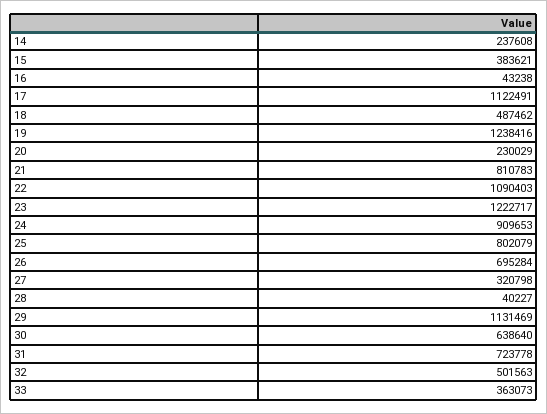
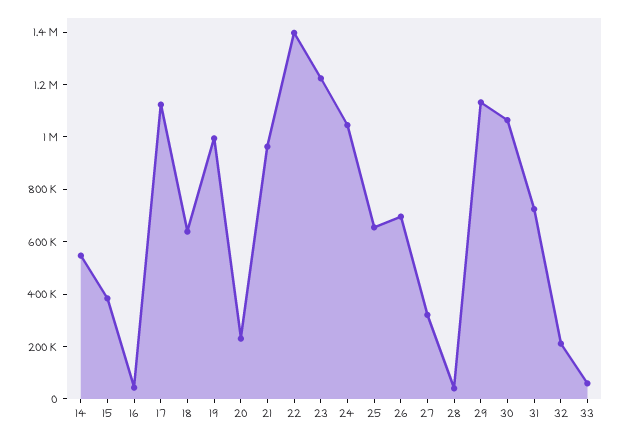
14: 237608 -> 550000
18: 487462 -> 650000
19: 1238416 -> 1000000
21: 810783 -> 950000
22: 1090403 -> 1400000
24: 909653 -> 1050000
25: 802079 -> 650000
30: 638640 -> 1050000
32: 501563 -> 200000
33: 363073 -> 50000

